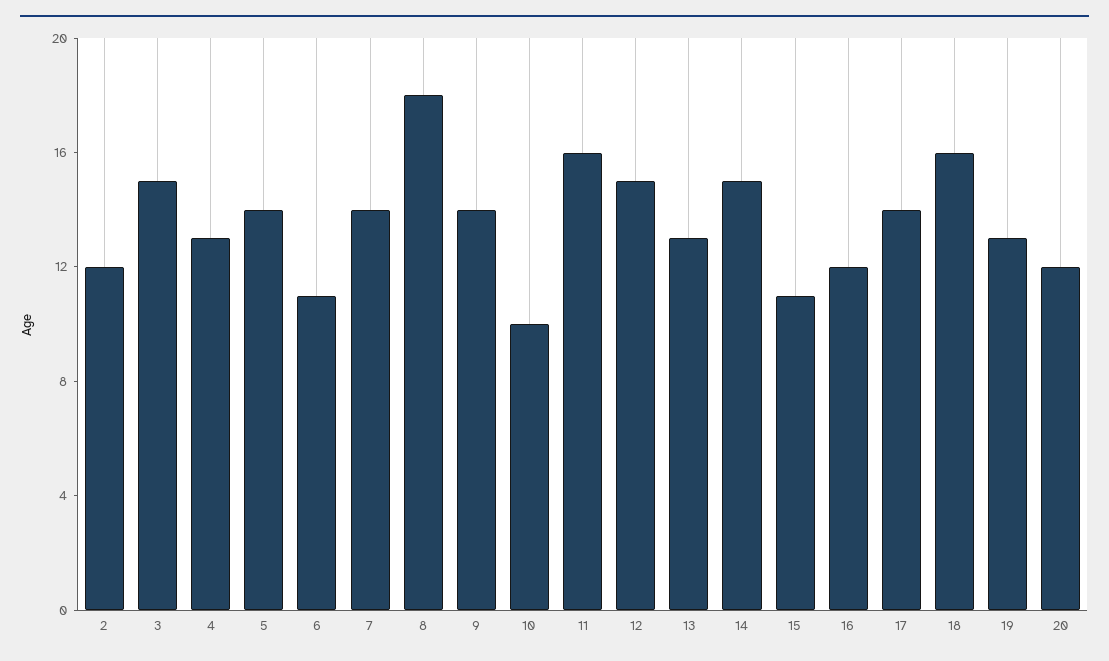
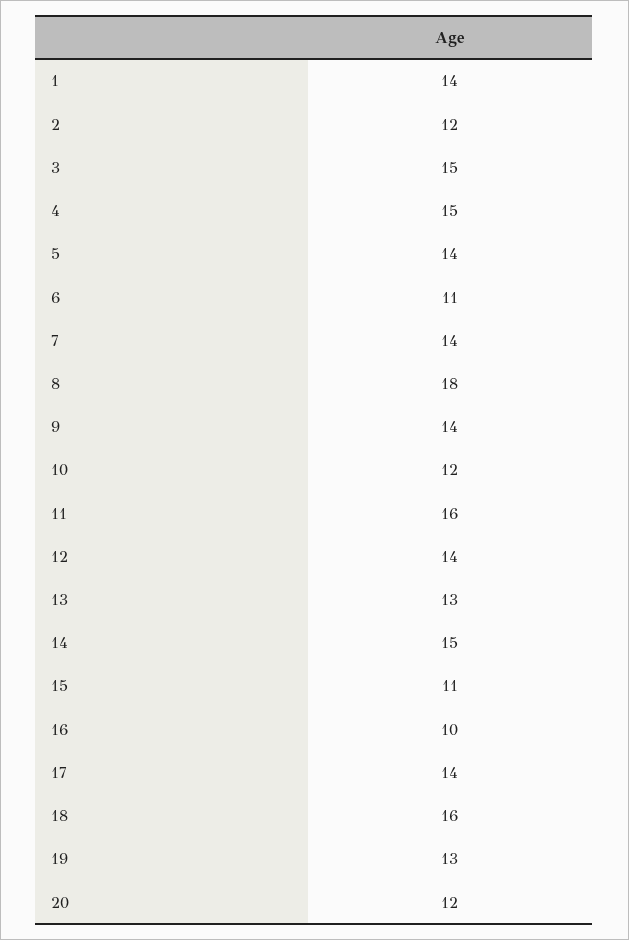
4: 13 -> 15
10: 10 -> 12
12: 15 -> 14
16: 12 -> 10
1: none -> 14

